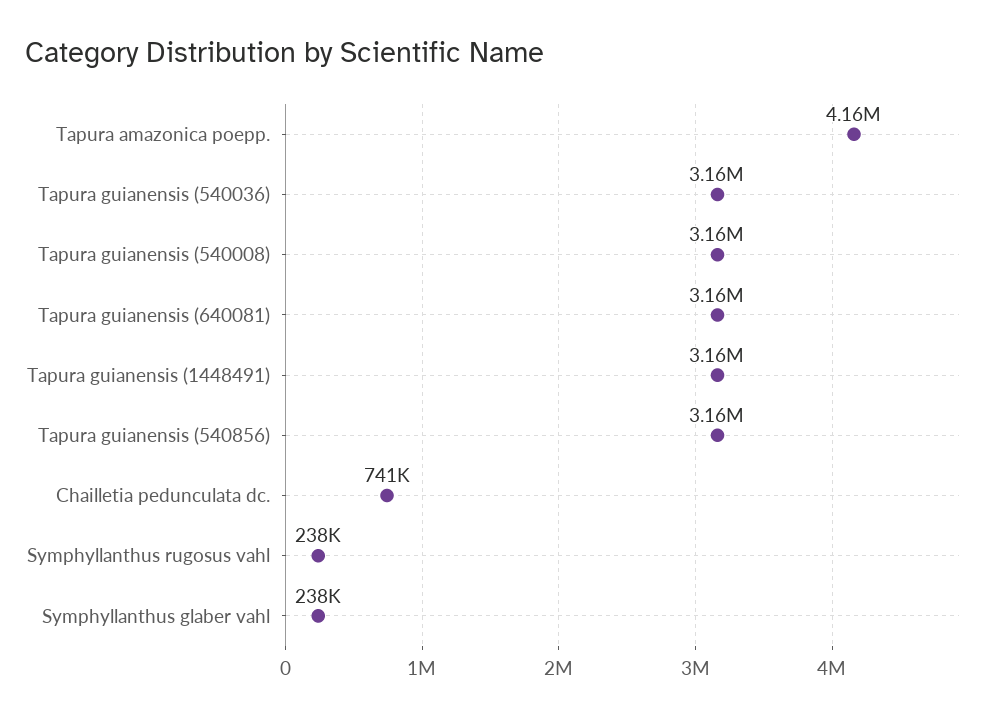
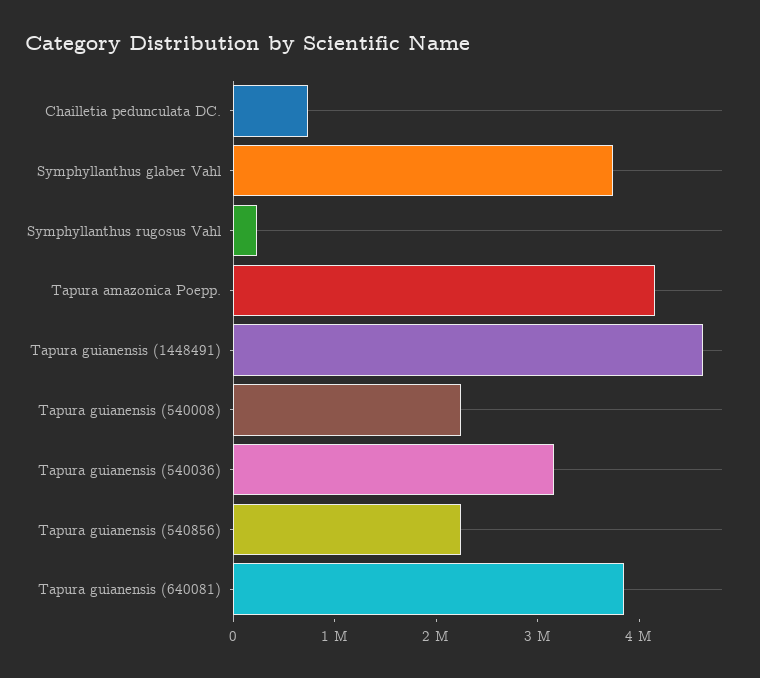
Tapura guianensis (540008): 3160000 -> 2200000
Tapura guianensis (640081): 3160000 -> 3800000
Tapura guianensis (1448491): 3160000 -> 4600000
Tapura guianensis (540856): 3160000 -> 2200000
Symphyllanthus glaber vahl: 238000 -> 3800000

